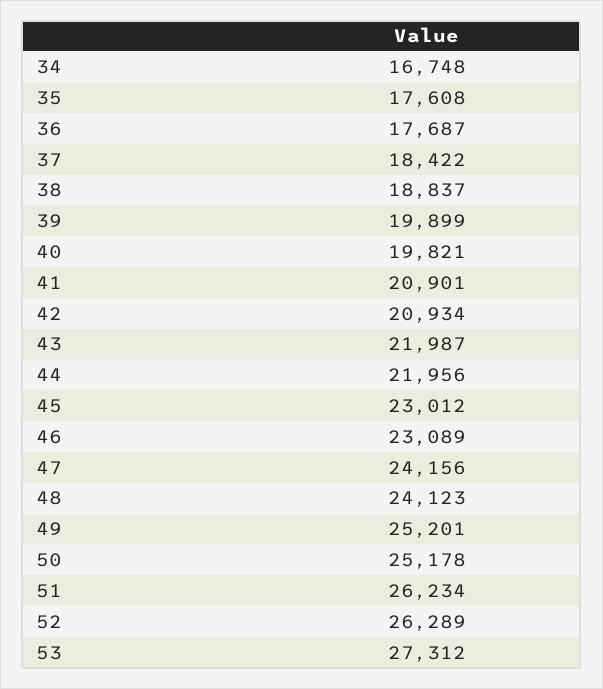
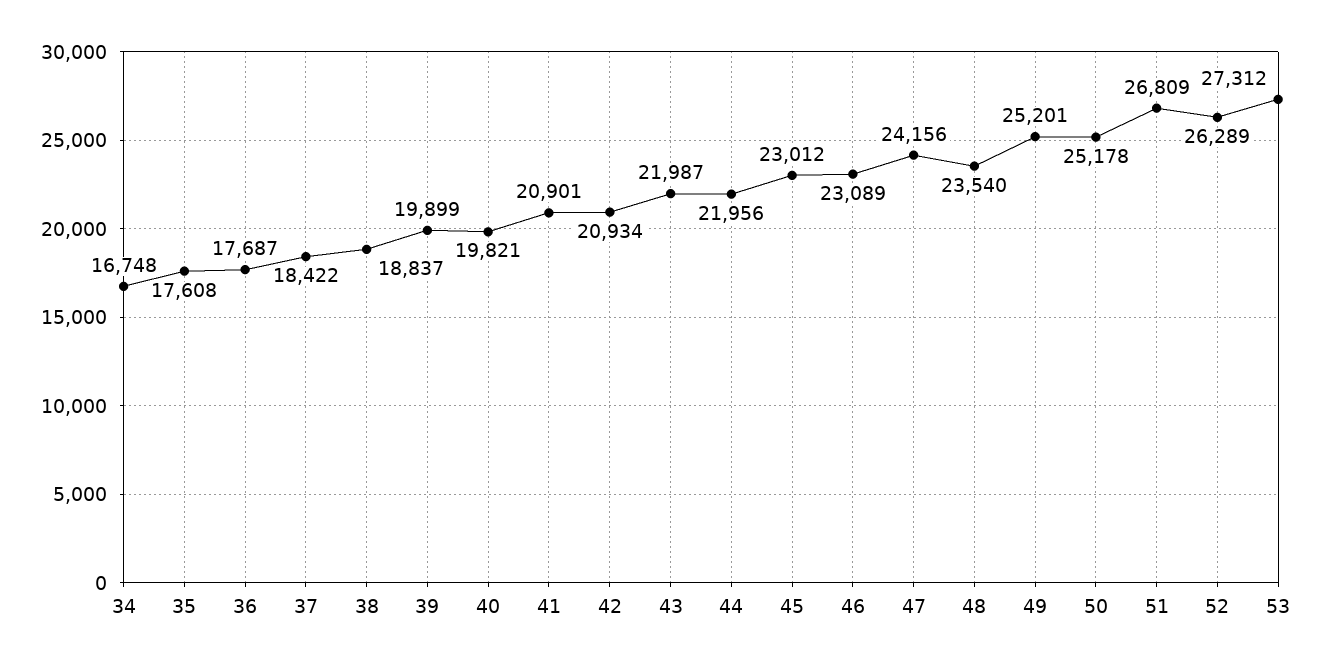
48: 24123 -> 23540
51: 26234 -> 26809

